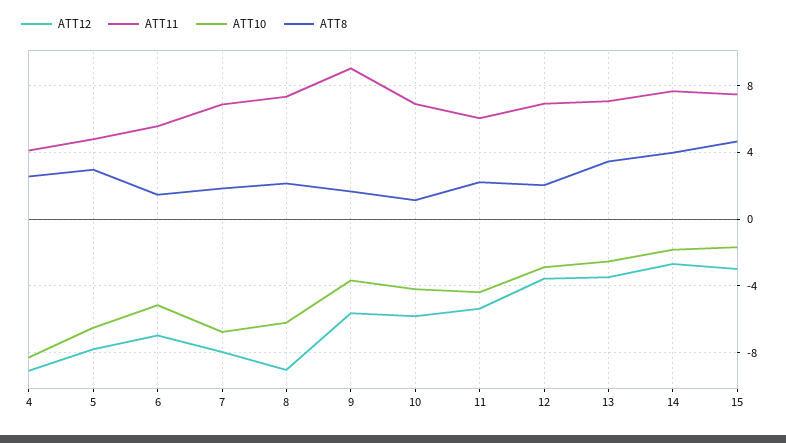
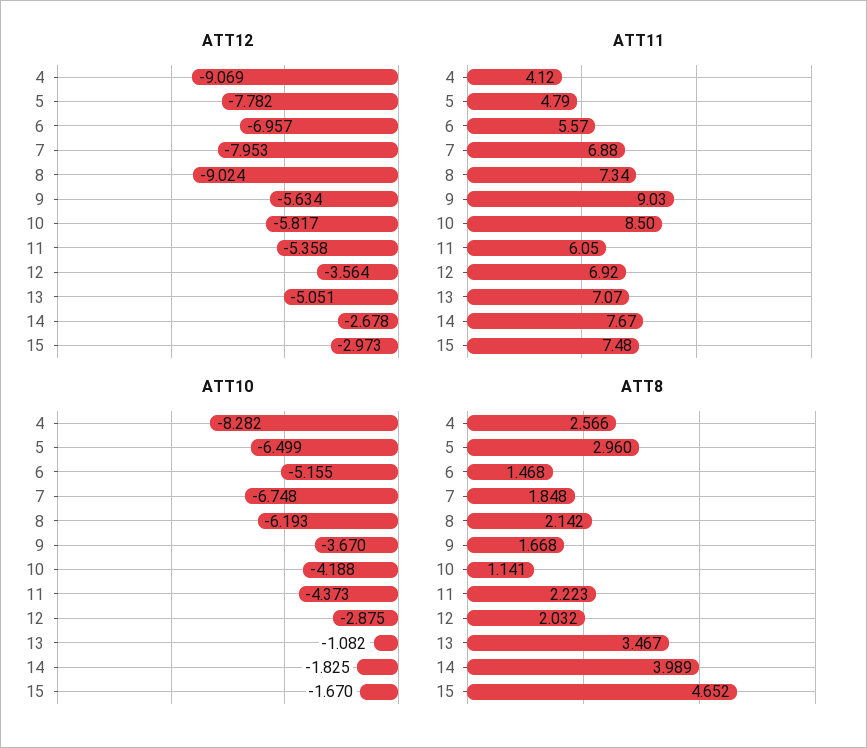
ATT11, 10: 7 -> 8.5
ATT12, 13: -3.5 -> -5.051
ATT10, 13: -2.5 -> -1.082

